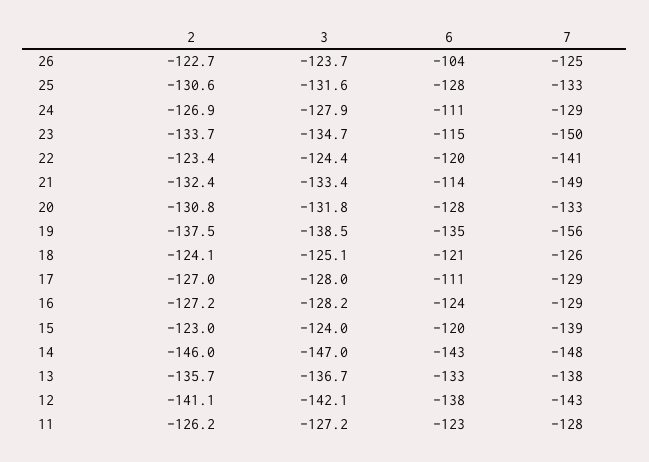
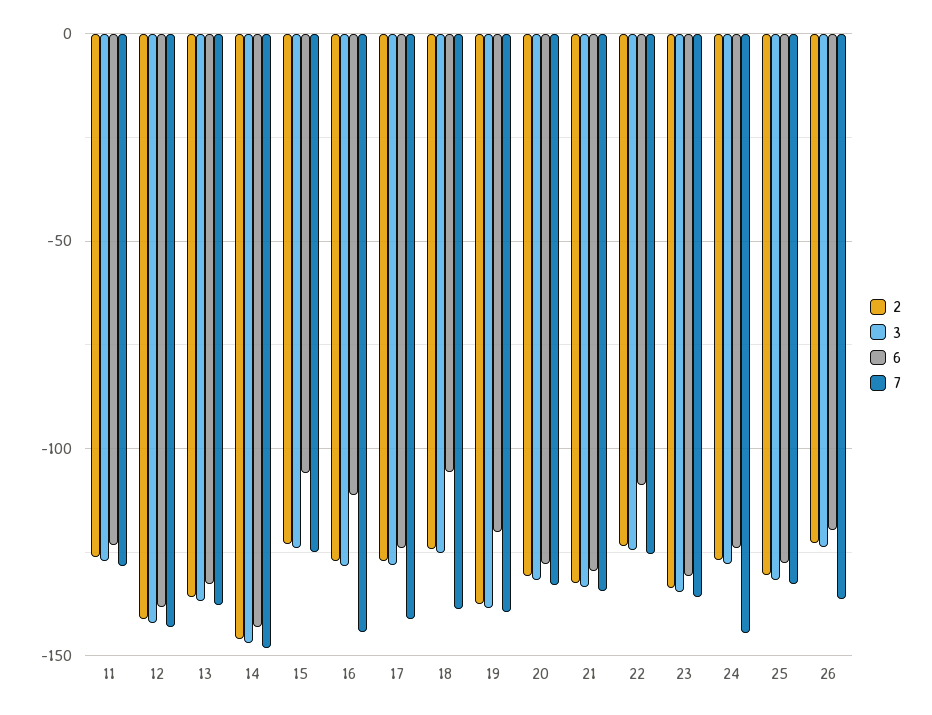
6, 26: -104 -> -120
7, 26: -125 -> -135
6, 24: -111 -> -125
7, 24: -129 -> -145
6, 23: -115 -> -130
7, 23: -150 -> -135
6, 22: -120 -> -110
7, 22: -141 -> -125
6, 21: -114 -> -130
7, 21: -149 -> -135
6, 19: -135 -> -120
7, 19: -156 -> -140
6, 18: -121 -> -105
7, 18: -126 -> -140
6, 17: -111 -> -125
7, 17: -129 -> -140
6, 16: -124 -> -110
7, 16: -129 -> -145
6, 15: -120 -> -105
7, 15: -139 -> -125

